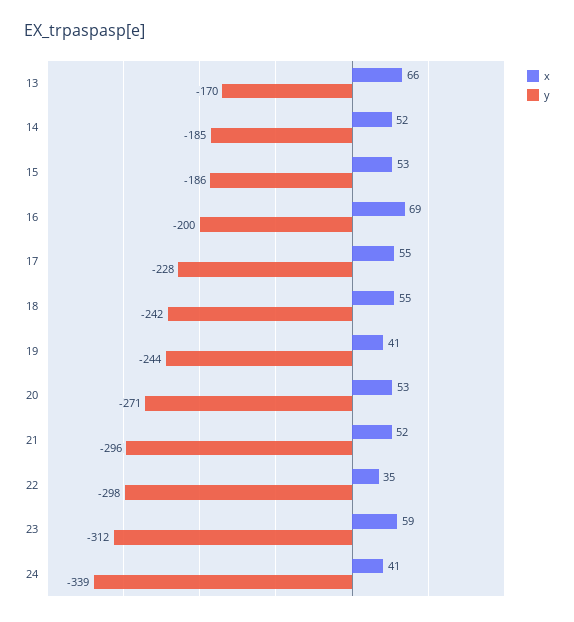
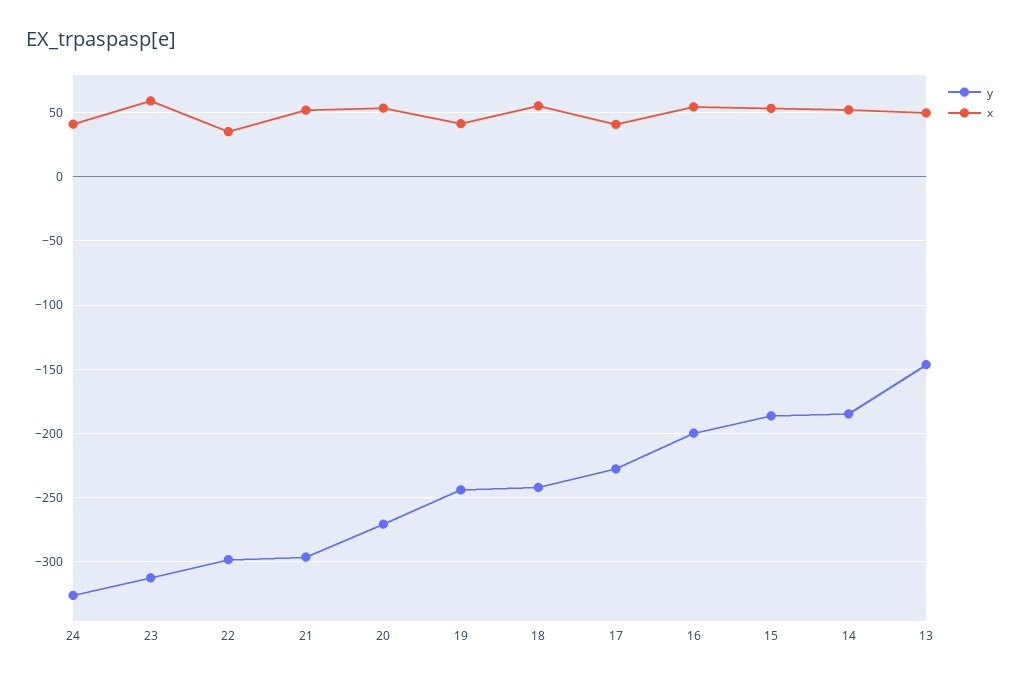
x, 13: 66 -> 50
y, 13: -170 -> -145
x, 16: 69 -> 55
x, 17: 55 -> 40
y, 24: -339 -> -325

